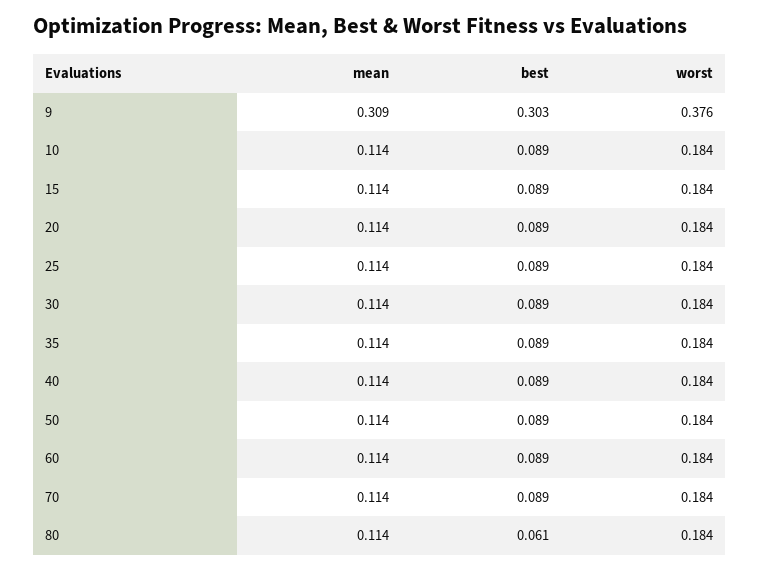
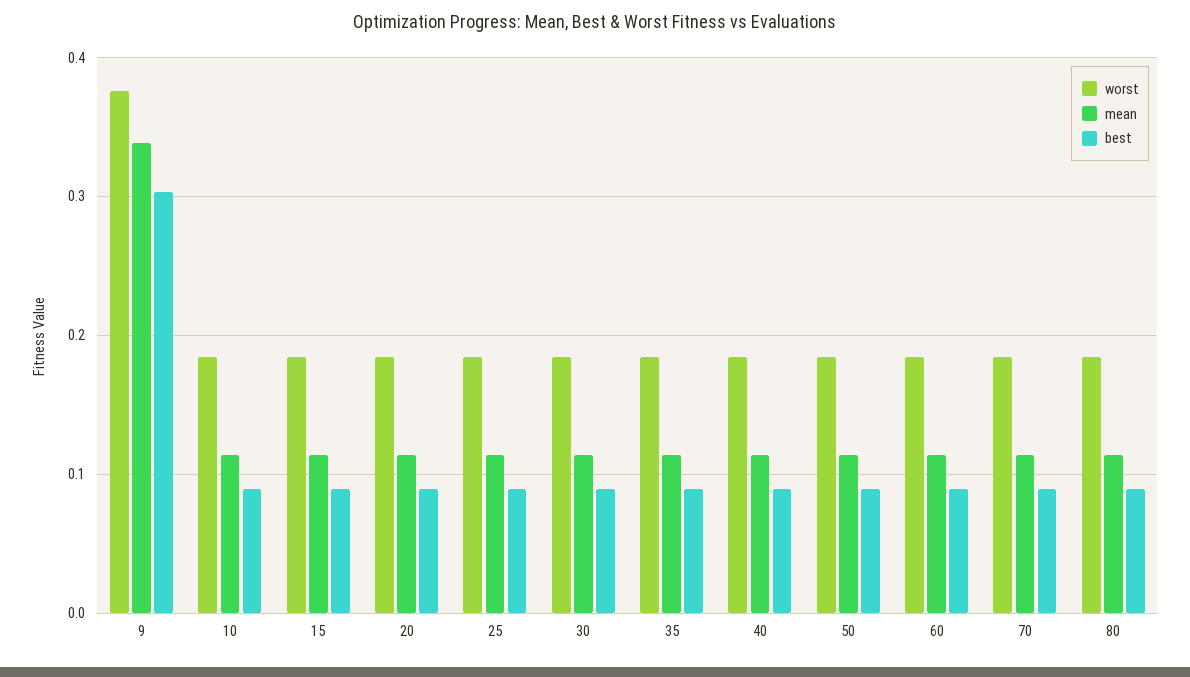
mean, 9: 0.309 -> 0.34
best, 80: 0.061 -> 0.09

